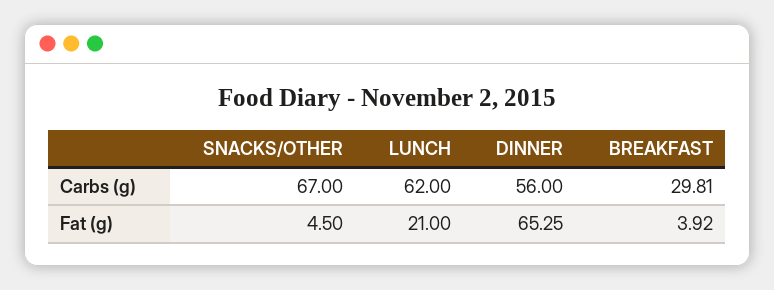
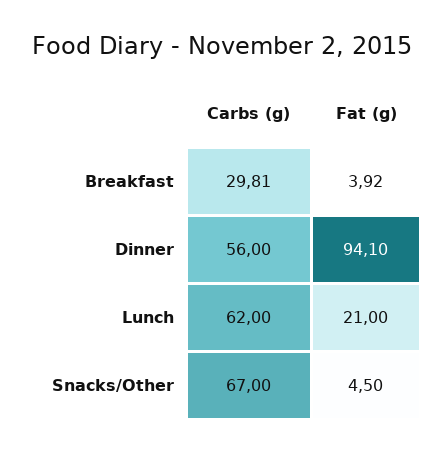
DINNER, Fat (g): 65.25 -> 94.1

